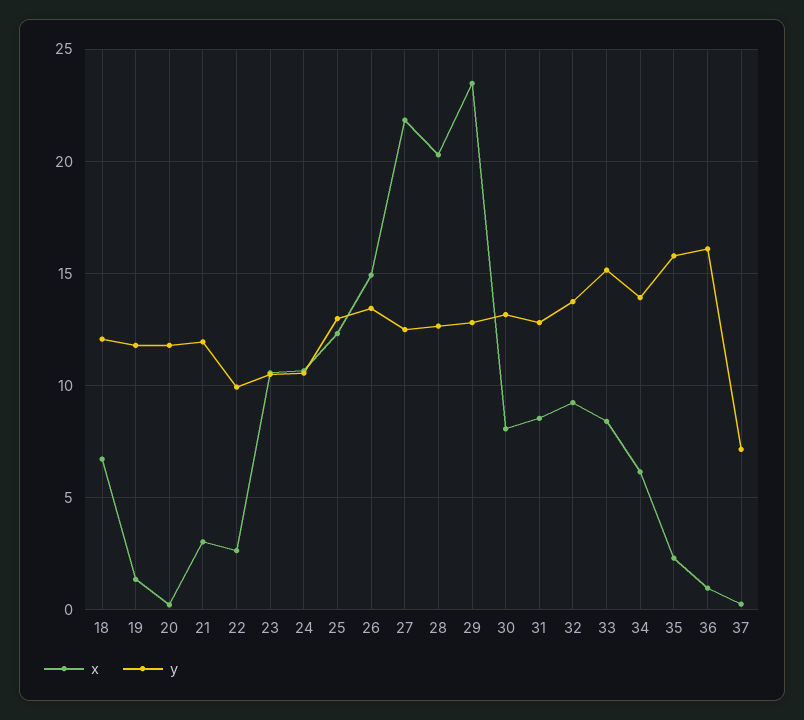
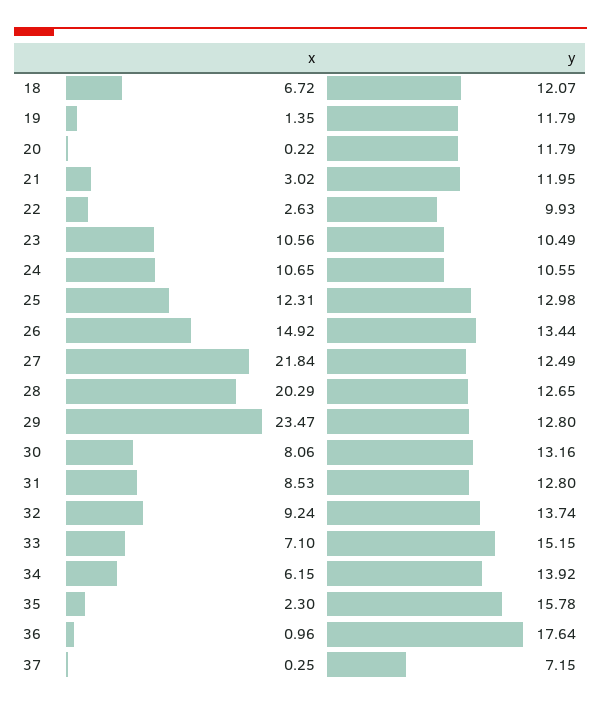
x, 33: 8.5 -> 7.1
y, 36: 16 -> 17.64

